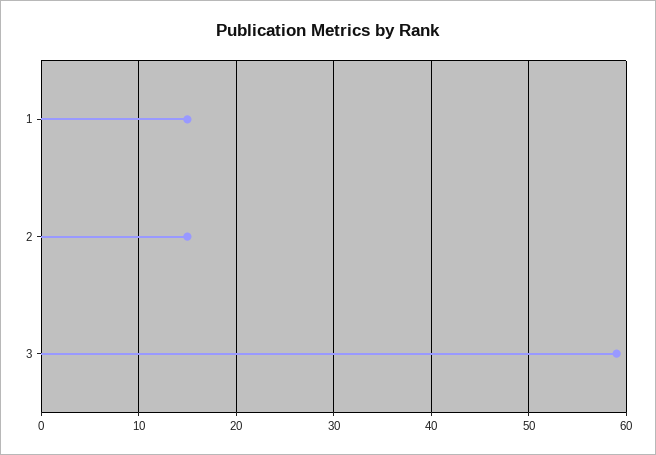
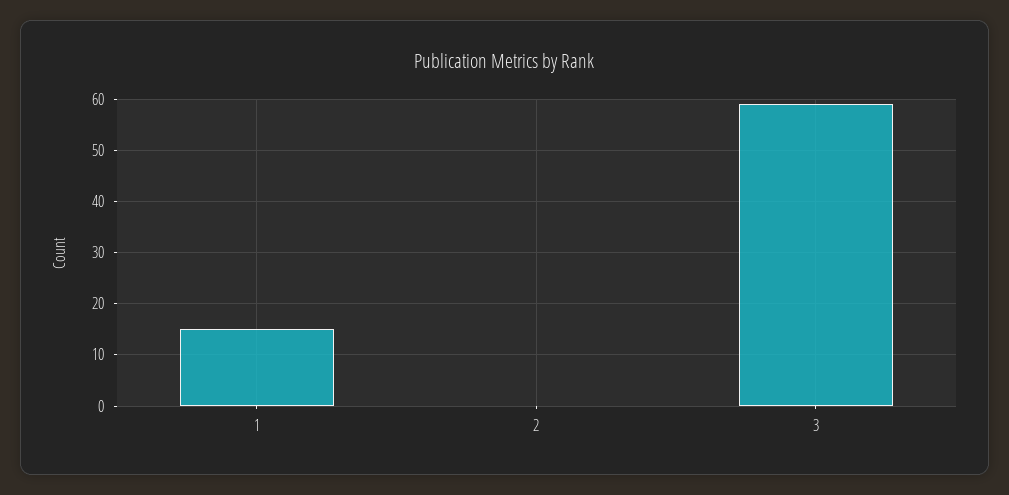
2: 15 -> 0

